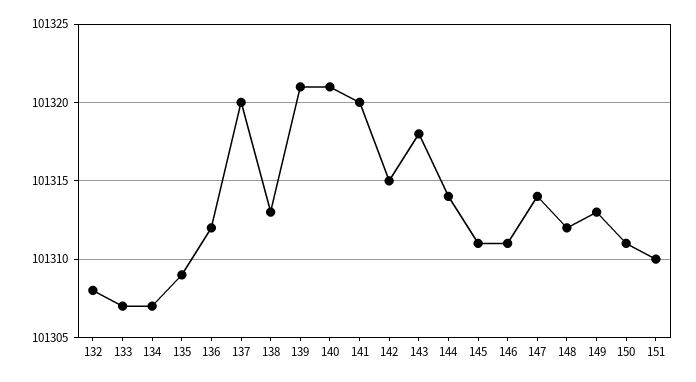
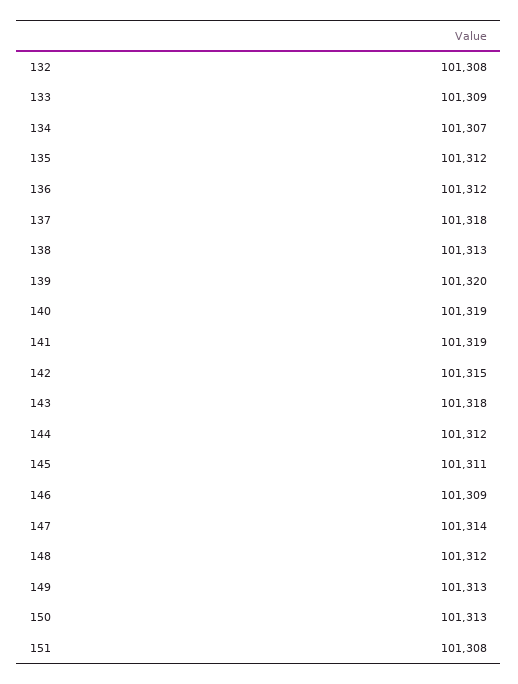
133: 101307 -> 101309
135: 101309 -> 101312
137: 101320 -> 101318
139: 101321 -> 101320
140: 101321 -> 101319
141: 101320 -> 101319
144: 101314 -> 101312
146: 101311 -> 101309
150: 101311 -> 101313
151: 101310 -> 101308

